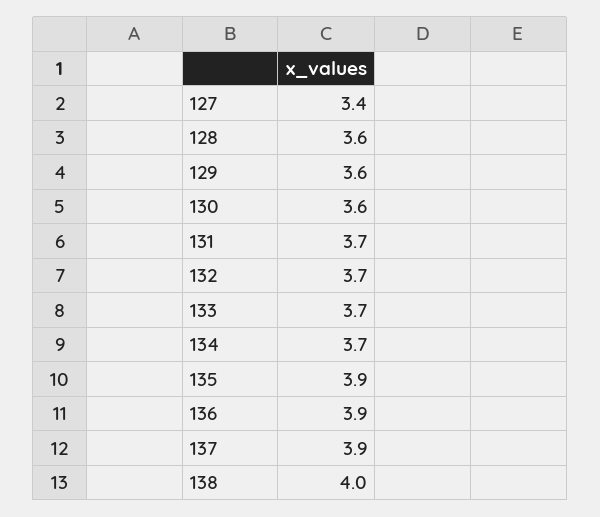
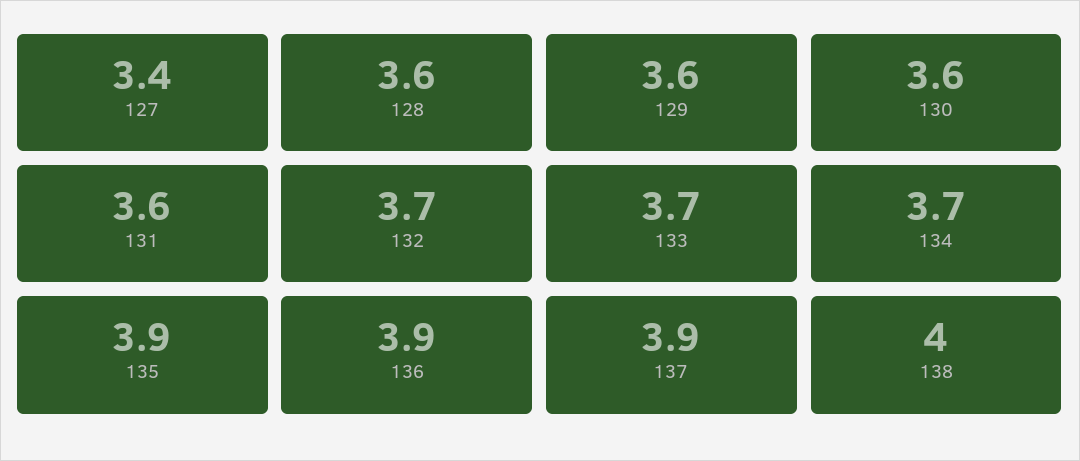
131: 3.7 -> 3.6

